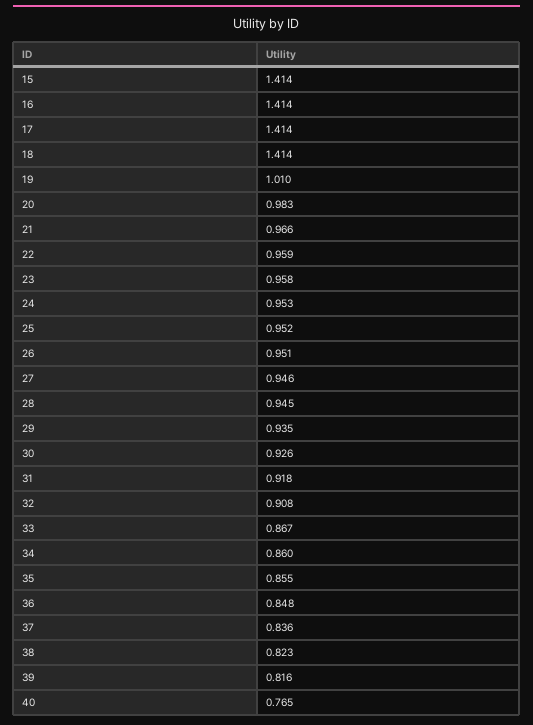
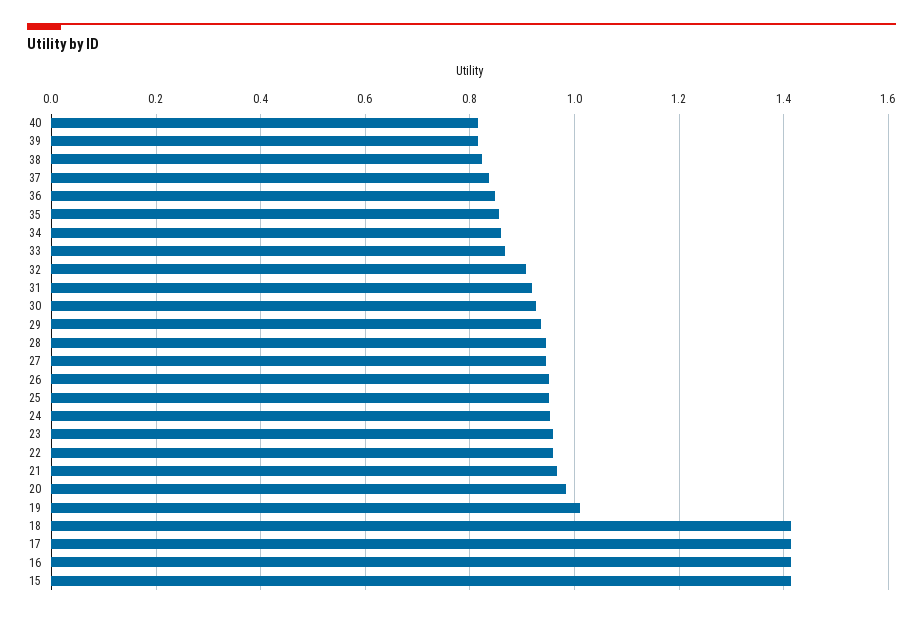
40: 0.765 -> 0.82

